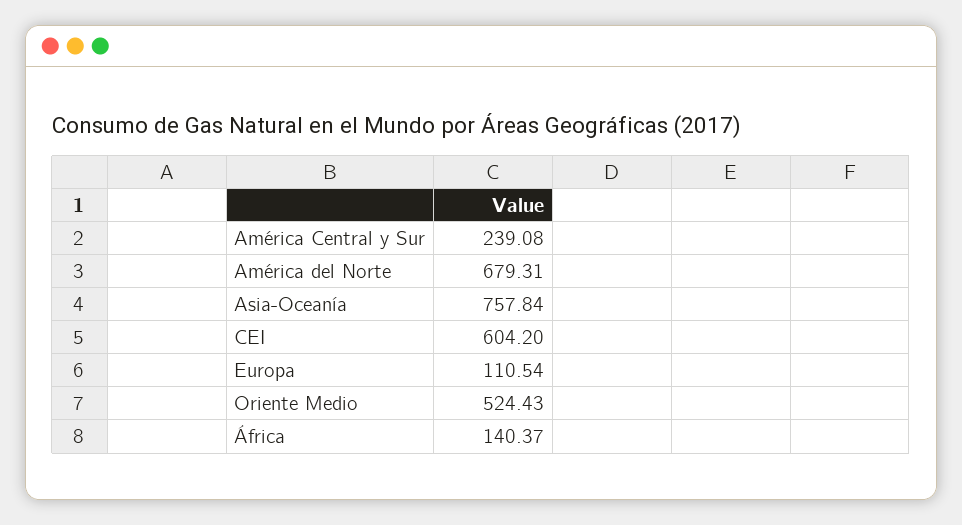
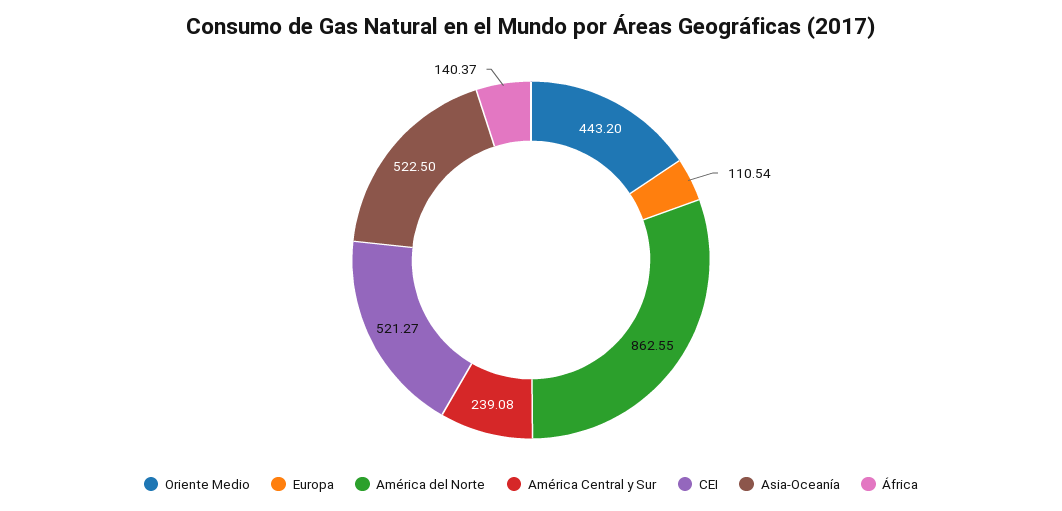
América del Norte: 679.31 -> 862.55
Asia-Oceanía: 757.84 -> 522.5
CEI: 604.2 -> 521.27
Oriente Medio: 524.43 -> 443.2

